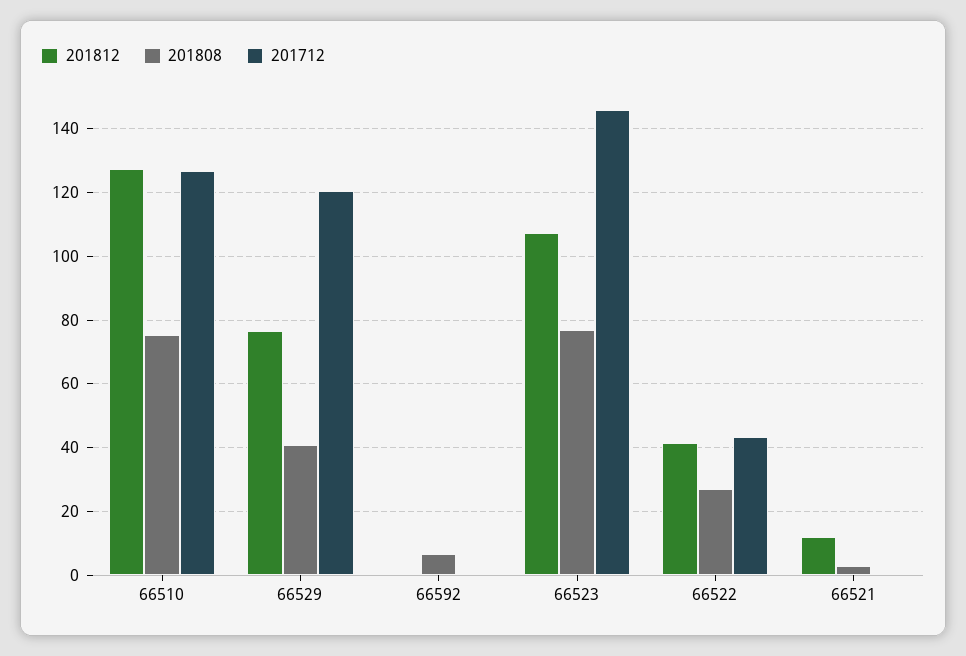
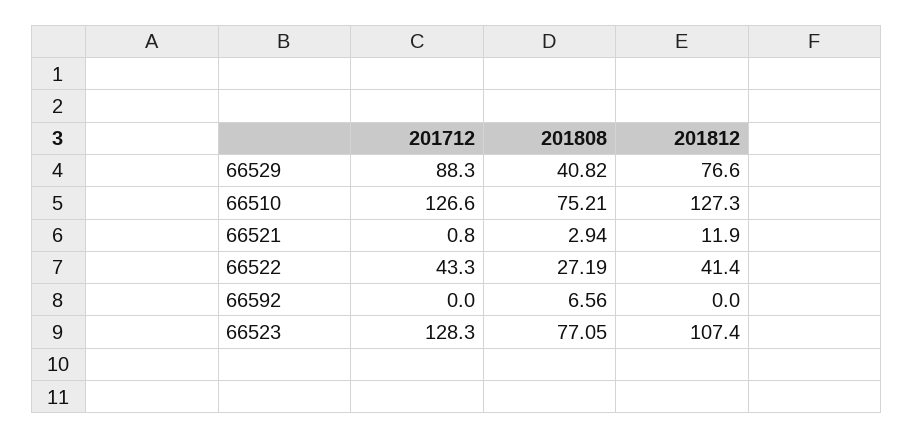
201712, 66529: 120 -> 88.3
201712, 66523: 146 -> 128.3

